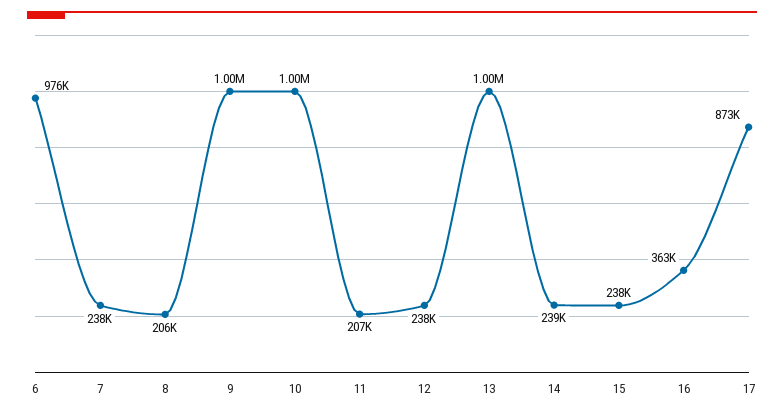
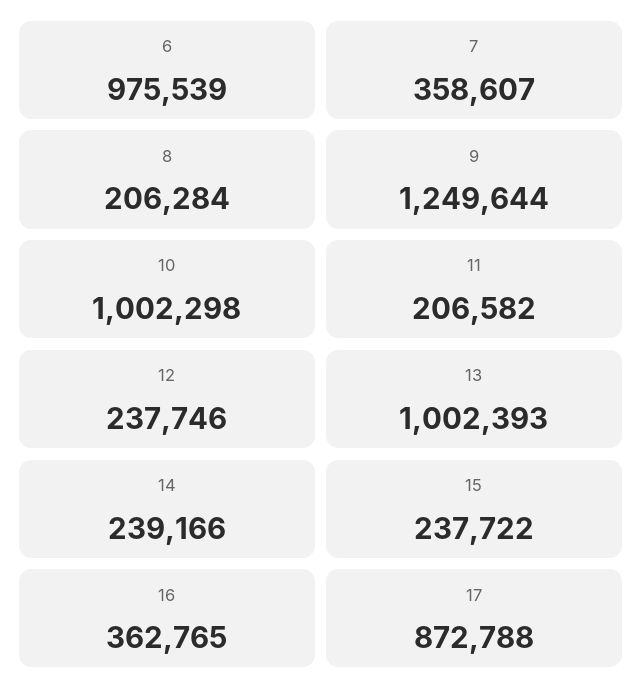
7: 238000 -> 358607
9: 1000000 -> 1249644

